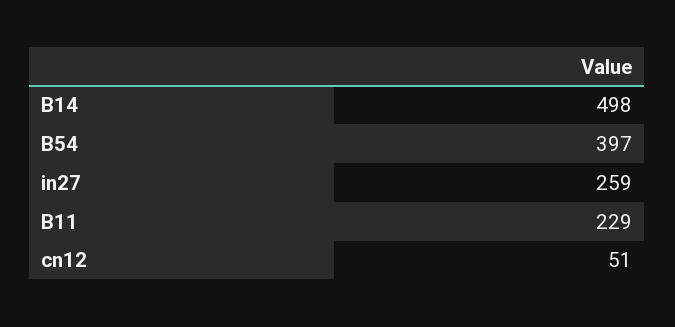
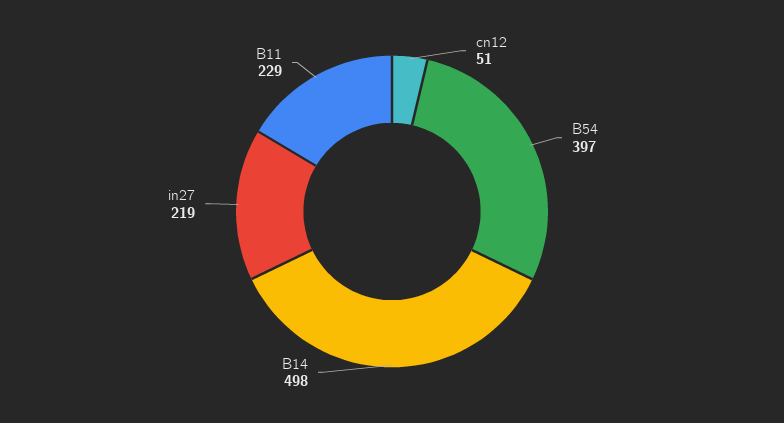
in27: 259 -> 219

